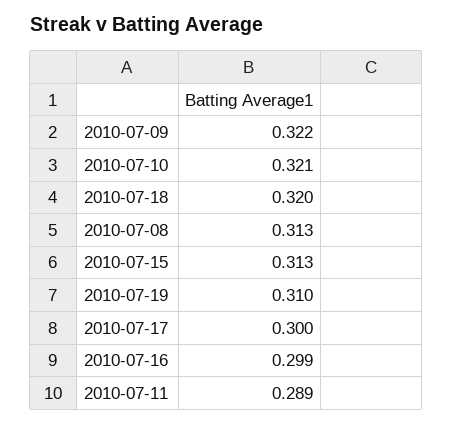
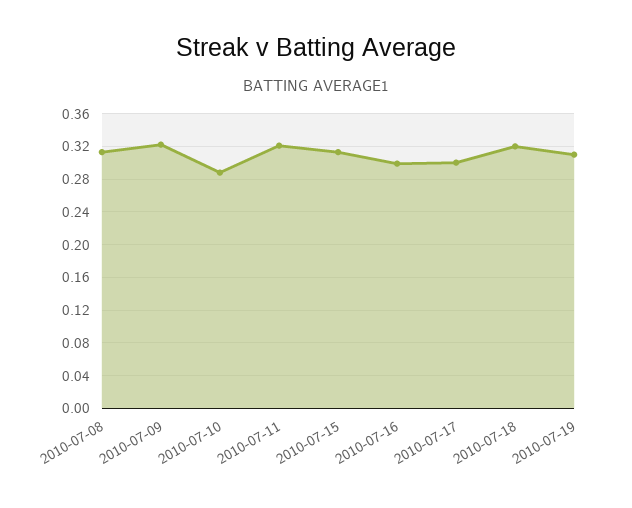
2010-07-10: 0.321 -> 0.29
2010-07-11: 0.289 -> 0.32

